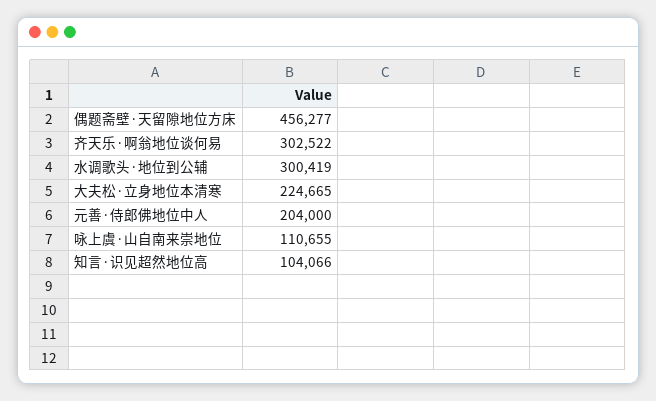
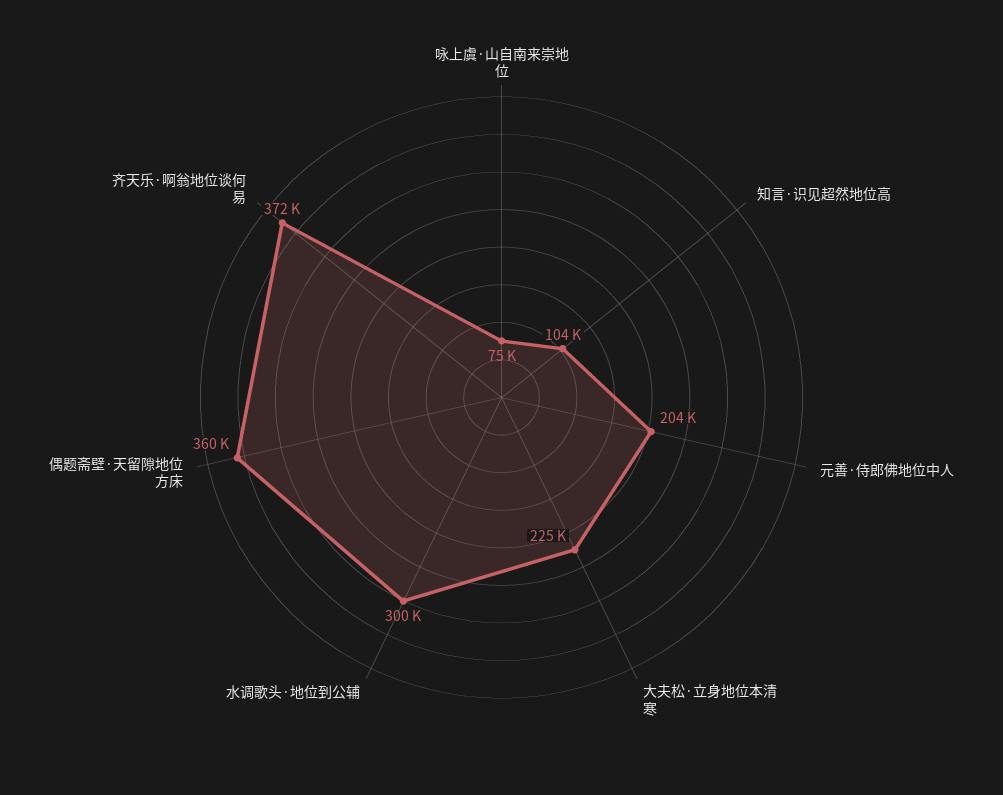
偶题斋壁·天留隙地位方床: 456277 -> 360000
齐天乐·啊翁地位谈何易: 302522 -> 372000
咏上虞·山自南来崇地位: 110655 -> 75000

